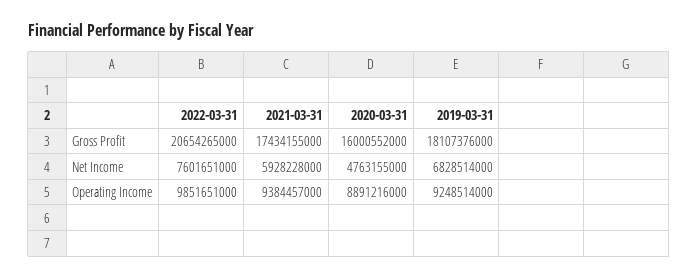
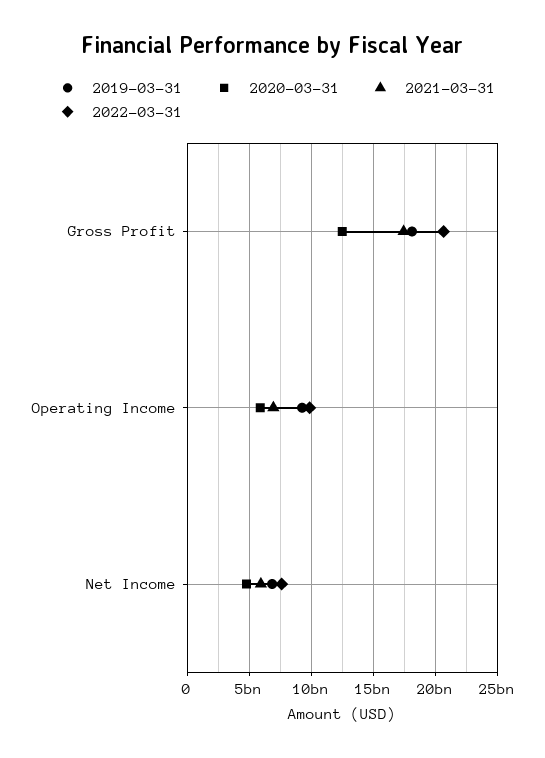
2020-03-31, Gross Profit: 16000552000 -> 12500000000
2021-03-31, Operating Income: 9384457000 -> 7000000000
2020-03-31, Operating Income: 8891216000 -> 6000000000

